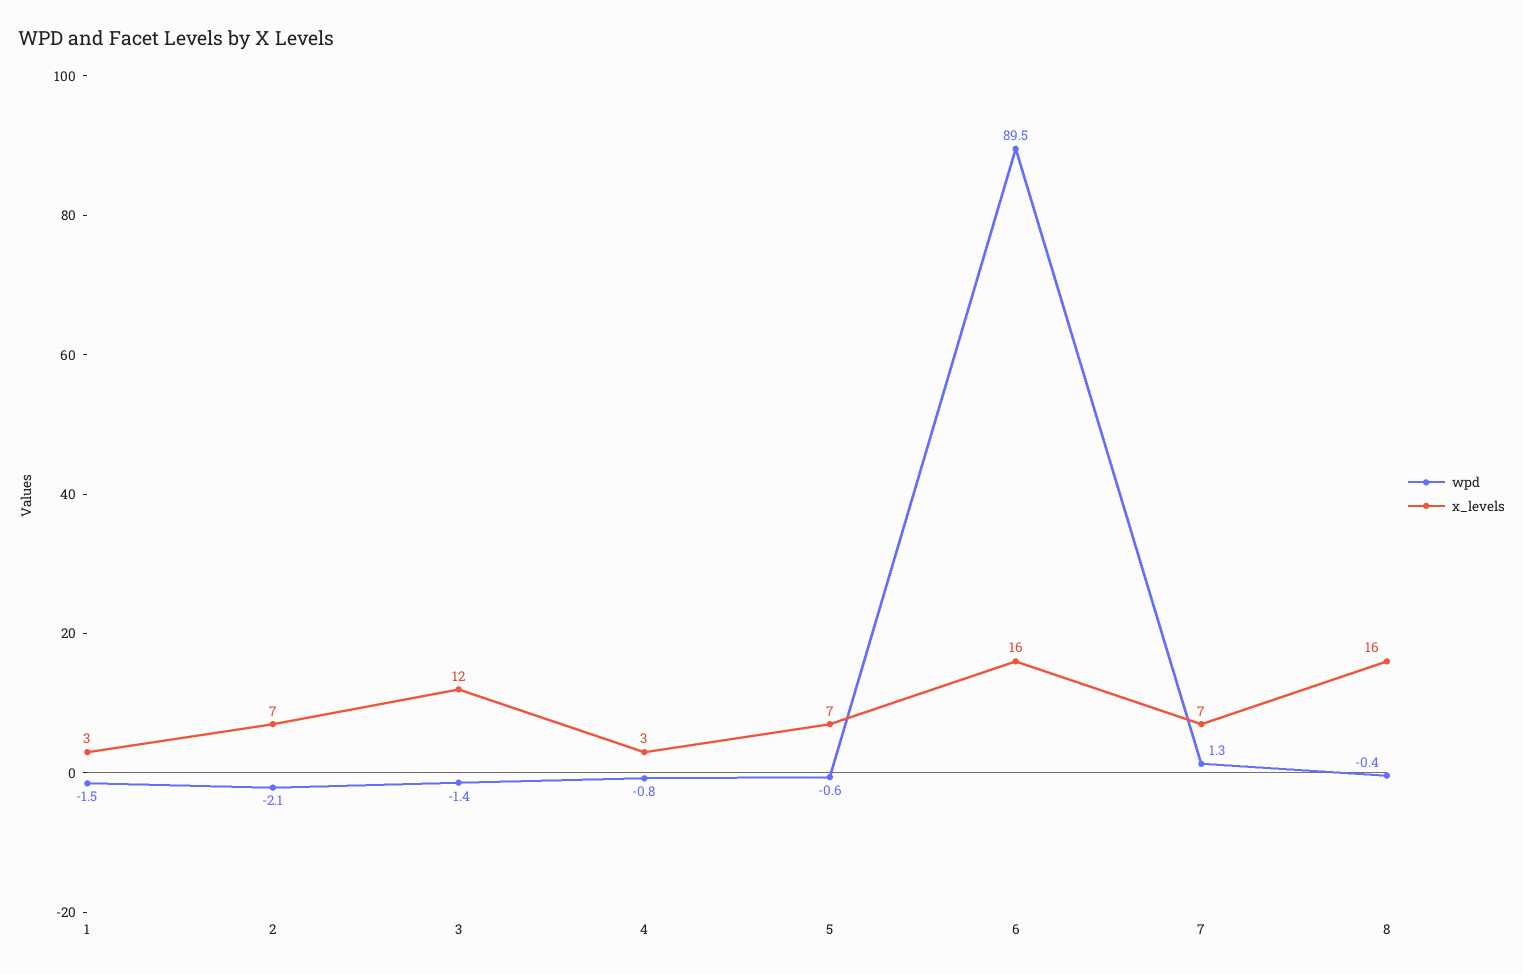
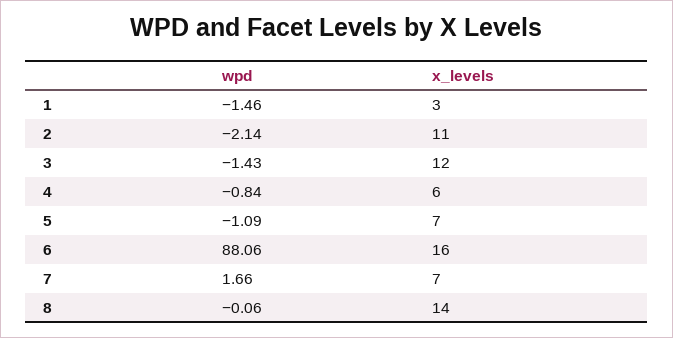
x_levels, 2: 7 -> 11
x_levels, 4: 3 -> 6
wpd, 5: -0.6 -> -1.09
wpd, 6: 89.5 -> 88.06
wpd, 7: 1.3 -> 1.66
wpd, 8: -0.4 -> -0.06
x_levels, 8: 16 -> 14

